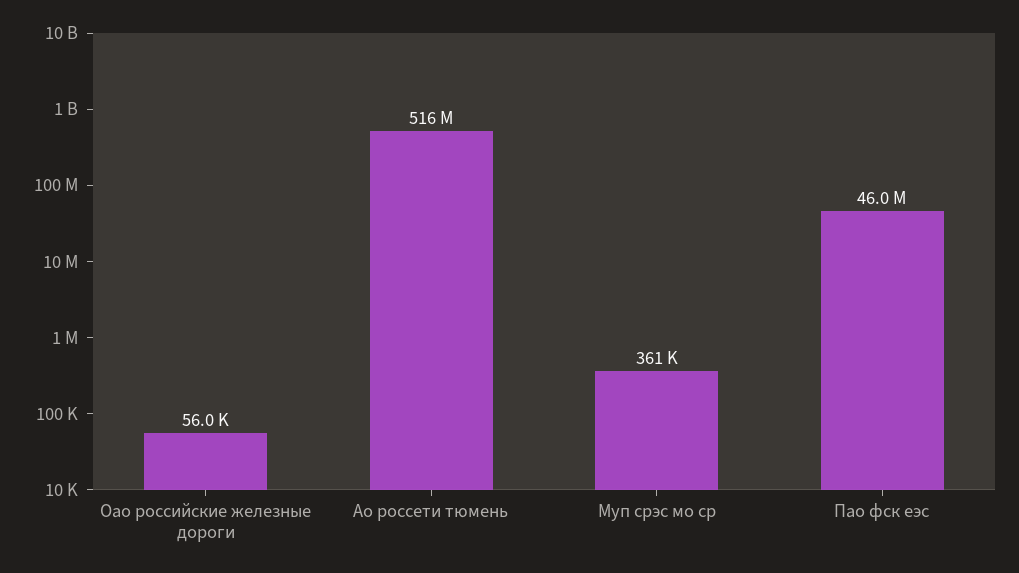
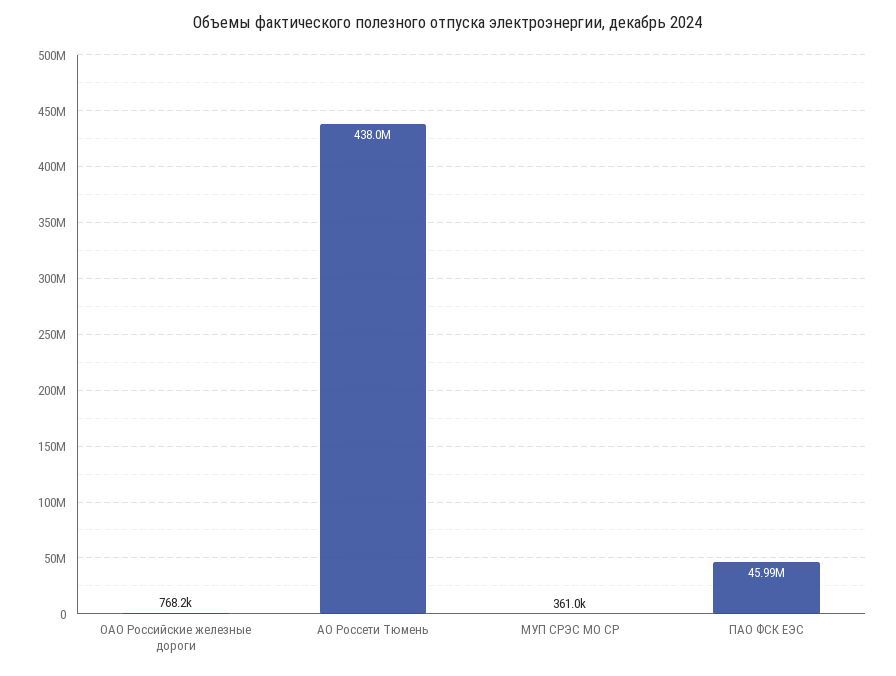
Оао российские железные дороги: 56000 -> 768200
Ао россети тюмень: 516000000 -> 438000000

